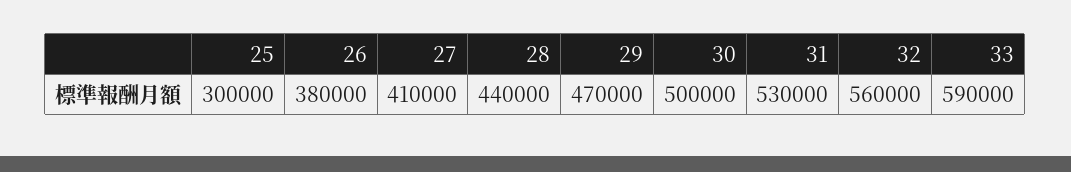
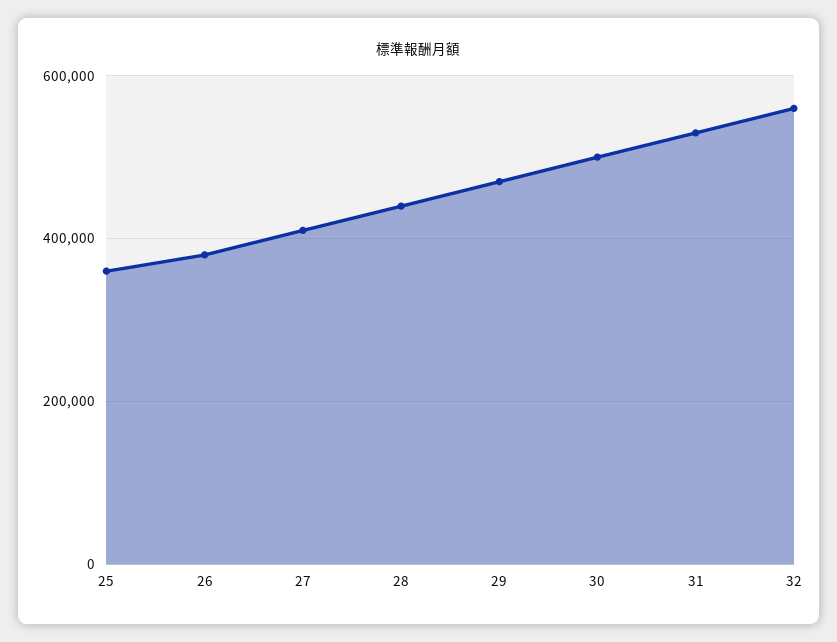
25: 300000 -> 360000
33: 590000 -> none

